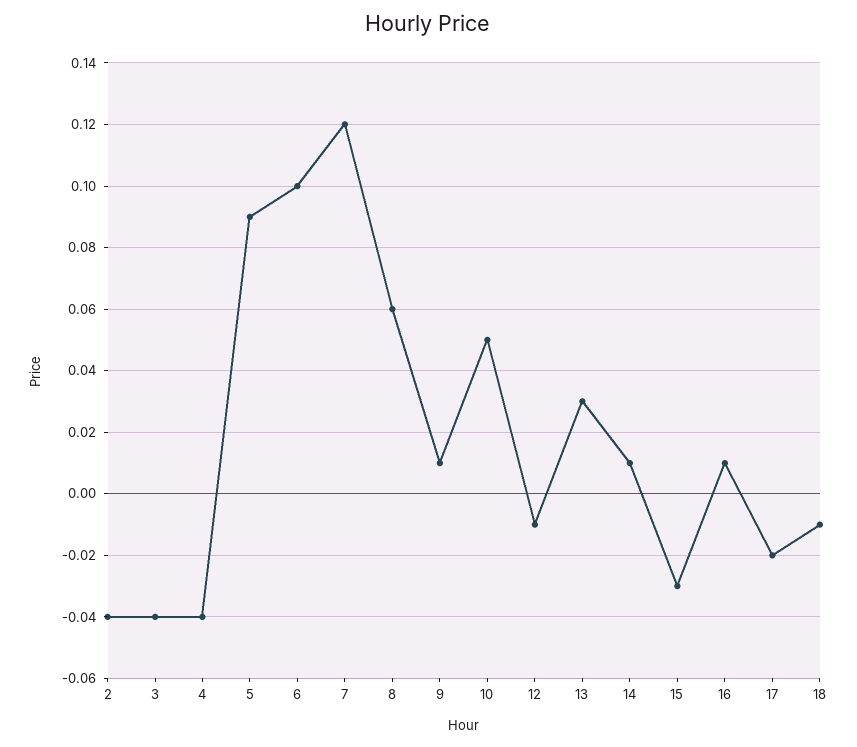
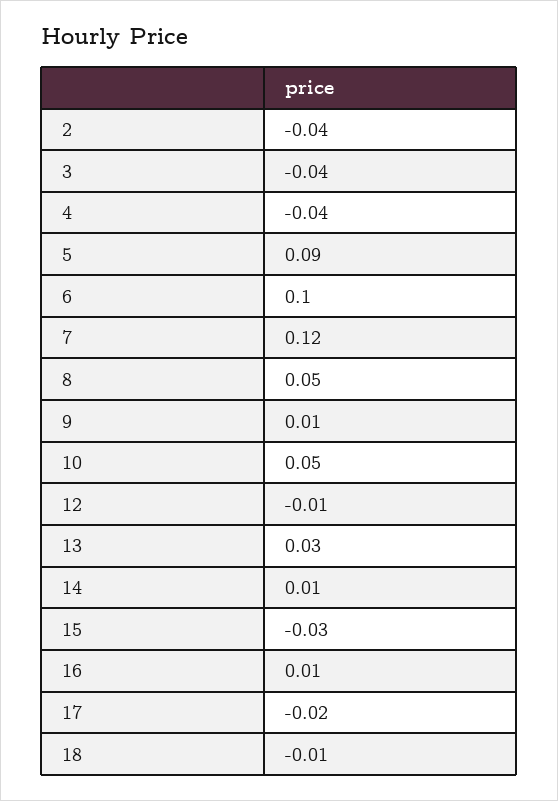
8: 0.06 -> 0.05

